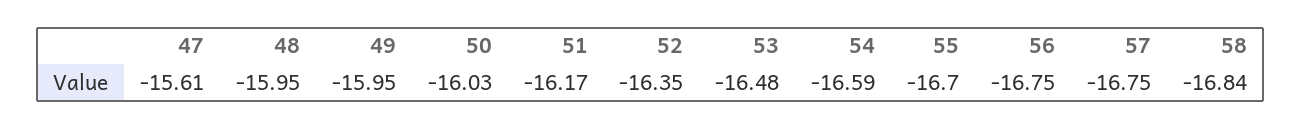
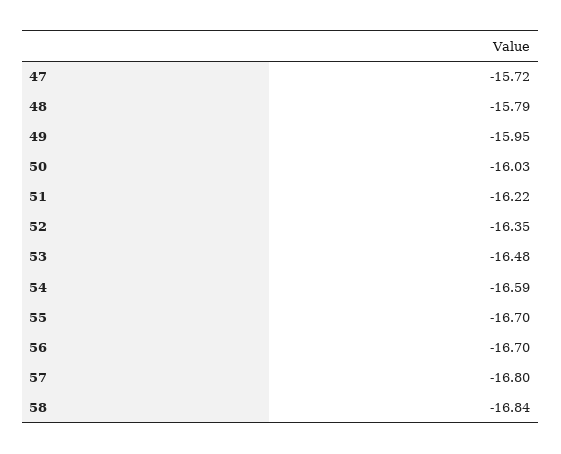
47: -15.61 -> -15.72
48: -15.95 -> -15.79
51: -16.17 -> -16.22
56: -16.75 -> -16.7
57: -16.75 -> -16.8

